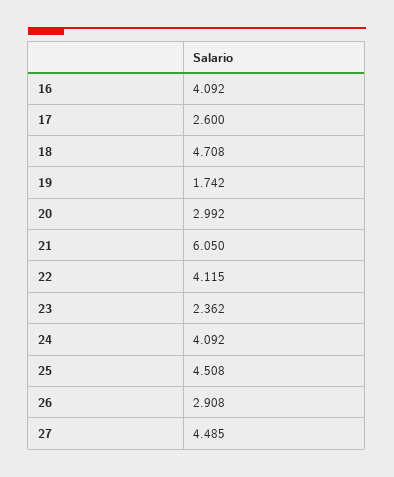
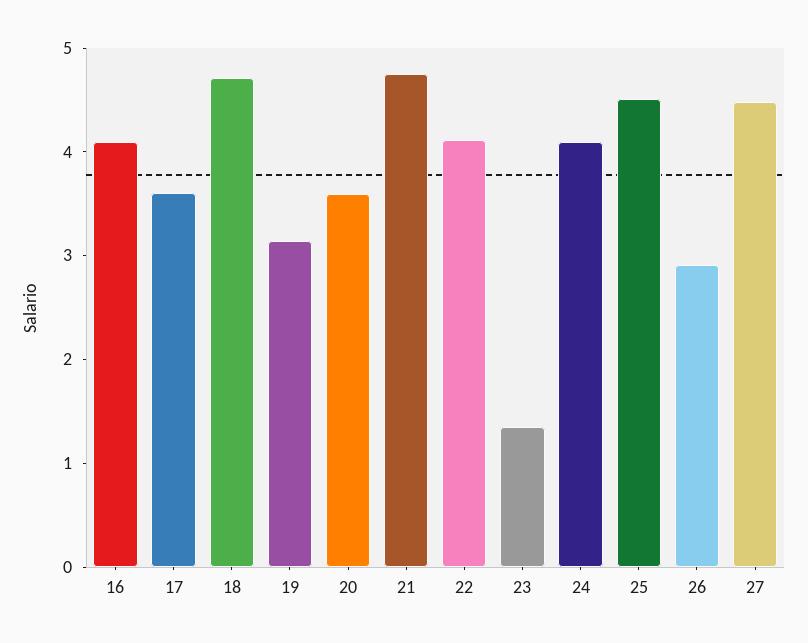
17: 2.6 -> 3.6
19: 1.742 -> 3.2
20: 2.992 -> 3.6
21: 6.05 -> 4.8
23: 2.362 -> 1.4

